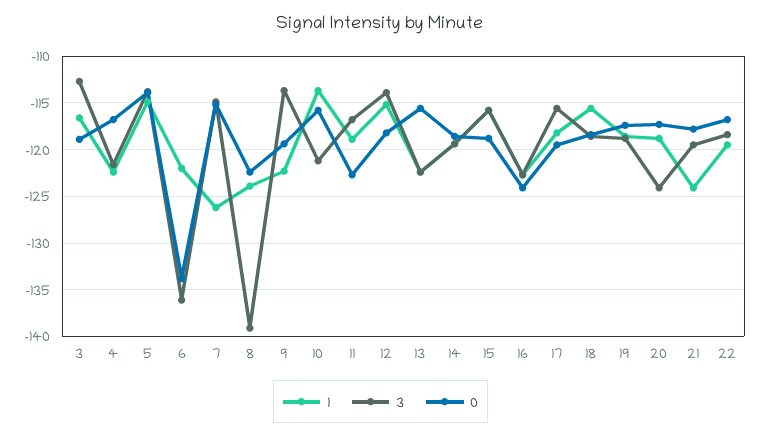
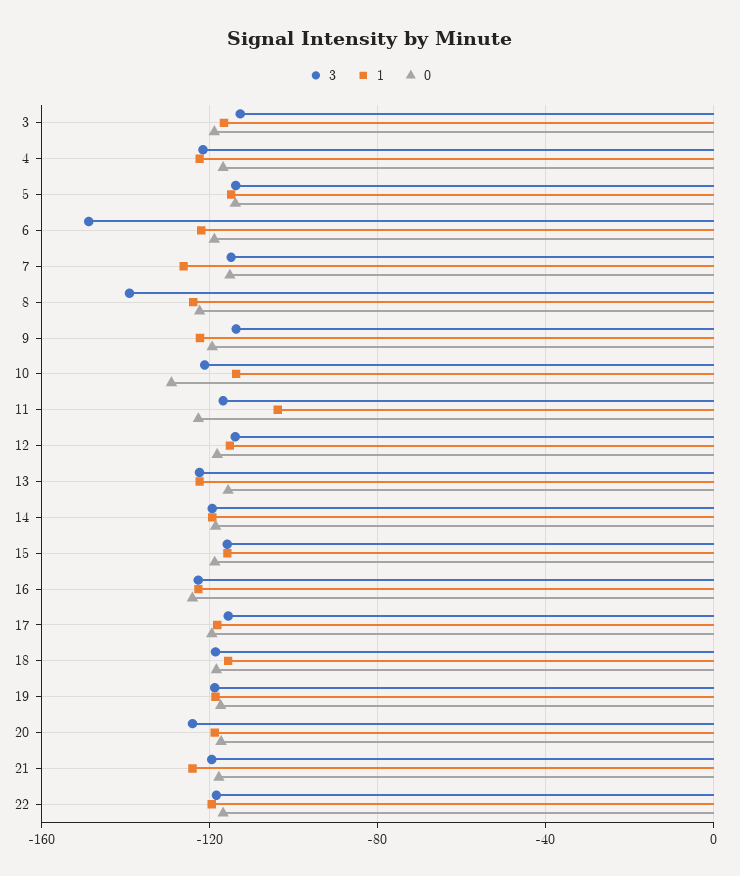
3, 6: -136 -> -150
0, 6: -134 -> -120
0, 10: -116 -> -130
1, 11: -119 -> -105

